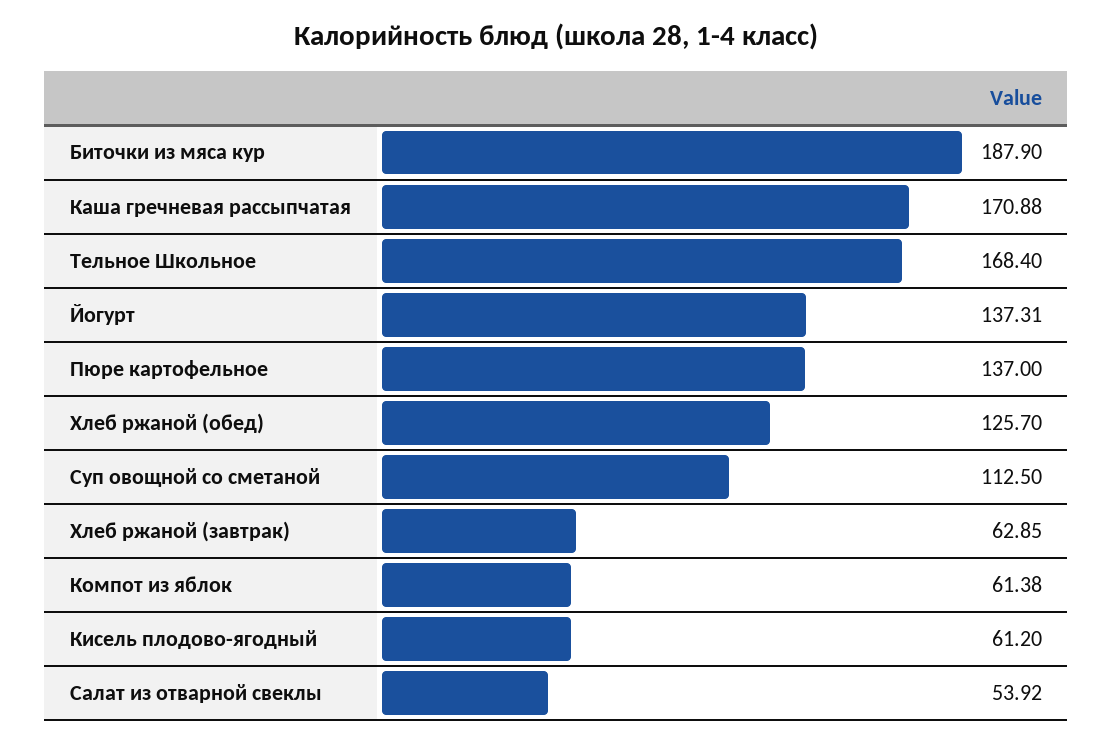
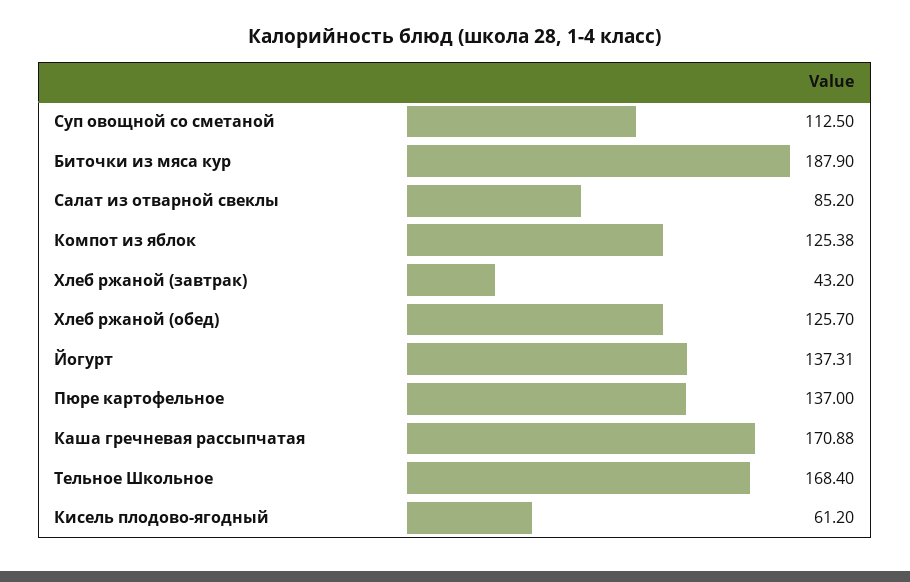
Хлеб ржаной (завтрак): 62.85 -> 43.2
Компот из яблок: 61.38 -> 125.38
Салат из отварной свеклы: 53.92 -> 85.2

